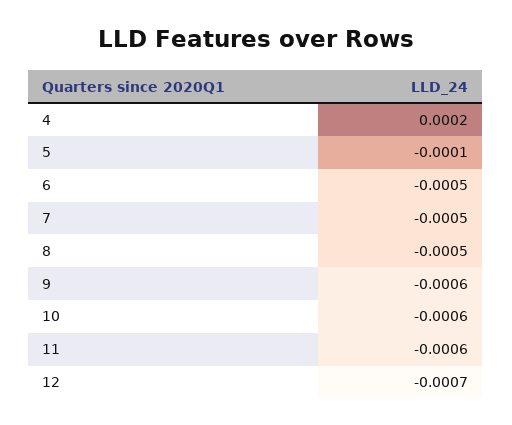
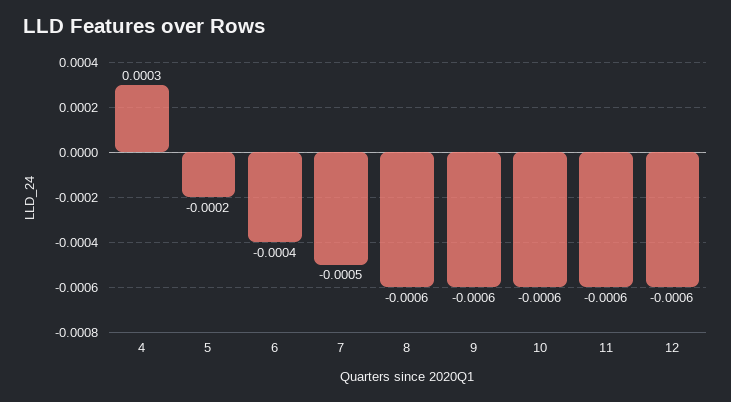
4: 0.0002 -> 0.0003
5: -0.0001 -> -0.0002
6: -0.0005 -> -0.0004
8: -0.0005 -> -0.0006
12: -0.0007 -> -0.0006

